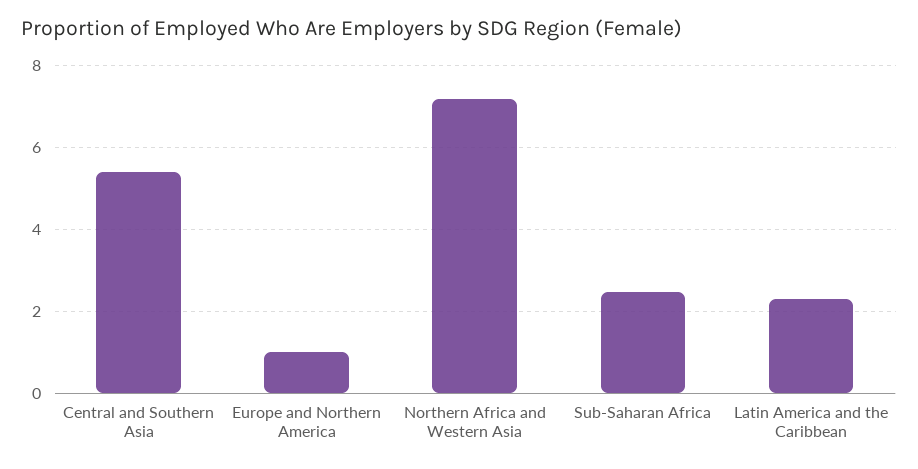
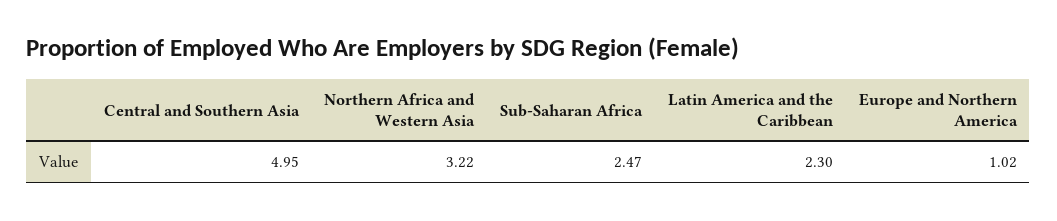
Central and Southern Asia: 5.4 -> 4.95
Northern Africa and Western Asia: 7.2 -> 3.22

